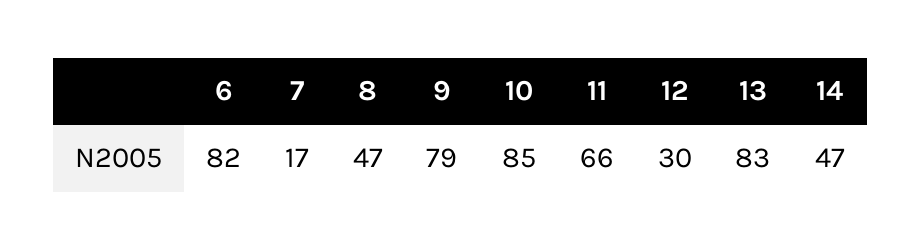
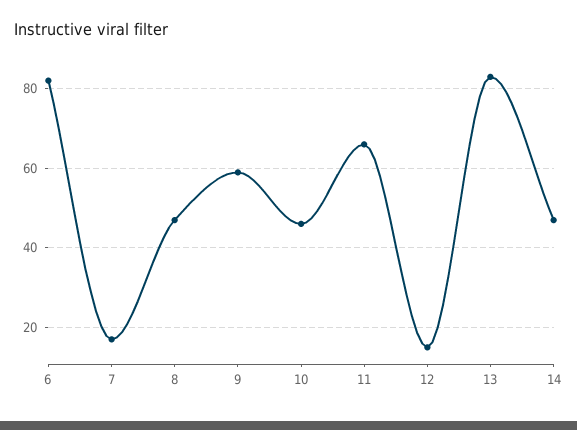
9: 79 -> 60
10: 85 -> 45
12: 30 -> 15

